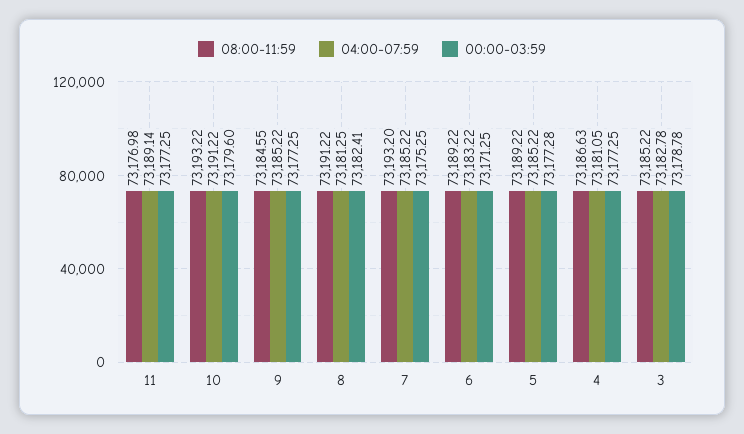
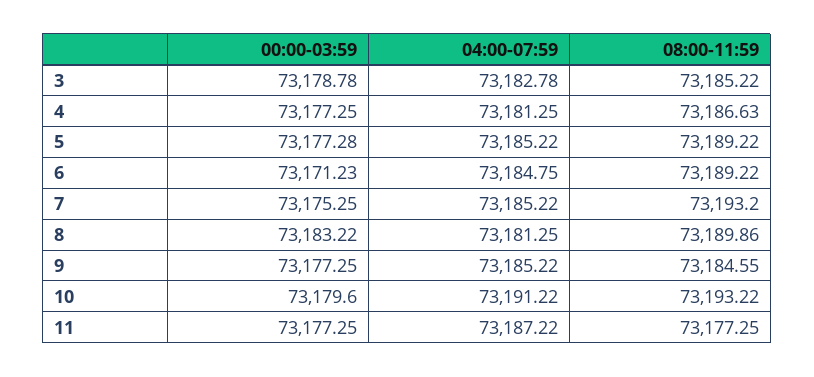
08:00-11:59, 11: 73176.98 -> 73177.25
04:00-07:59, 11: 73189.14 -> 73187.22
08:00-11:59, 8: 73191.22 -> 73189.86
00:00-03:59, 8: 73182.41 -> 73183.22
04:00-07:59, 6: 73183.22 -> 73184.75
00:00-03:59, 6: 73171.25 -> 73171.23
04:00-07:59, 4: 73181.05 -> 73181.25

